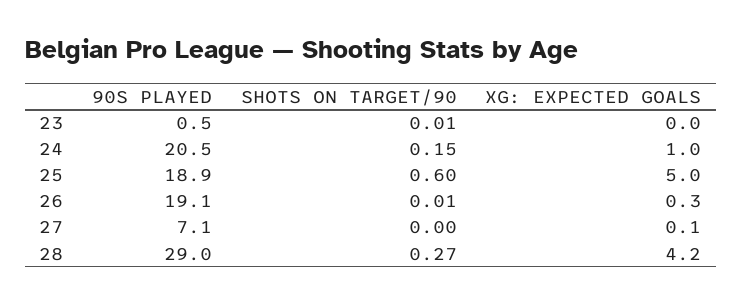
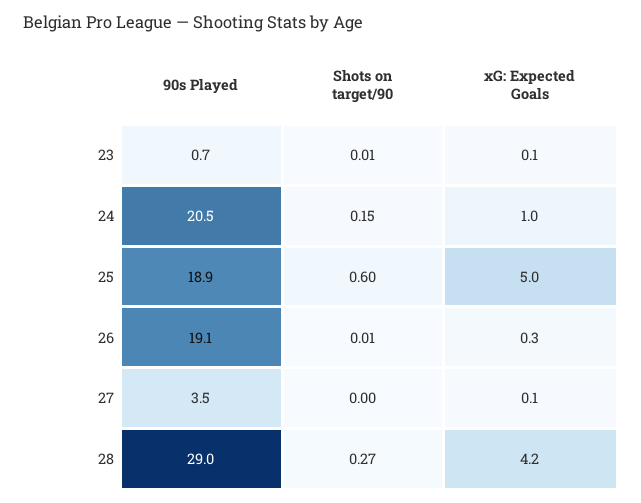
90S PLAYED, 23: 0.5 -> 0.7
XG: EXPECTED GOALS, 23: 0 -> 0.1
90S PLAYED, 27: 7.1 -> 3.5

